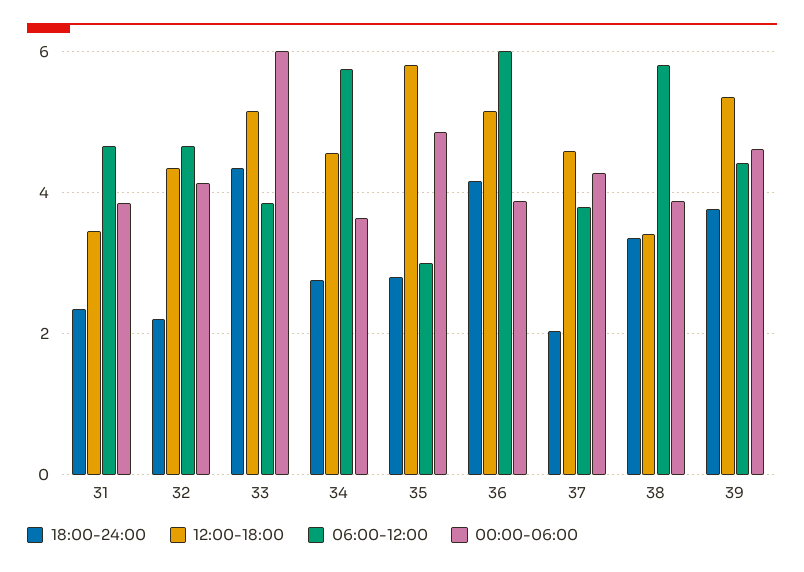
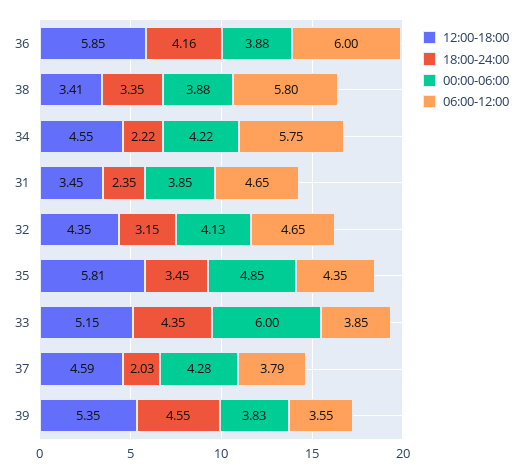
18:00-24:00, 32: 2.2 -> 3.15
18:00-24:00, 34: 2.8 -> 2.22
00:00-06:00, 34: 3.6 -> 4.22
18:00-24:00, 35: 2.8 -> 3.45
06:00-12:00, 35: 3 -> 4.35
12:00-18:00, 36: 5.2 -> 5.85
18:00-24:00, 39: 3.8 -> 4.55
06:00-12:00, 39: 4.4 -> 3.55
00:00-06:00, 39: 4.6 -> 3.83

